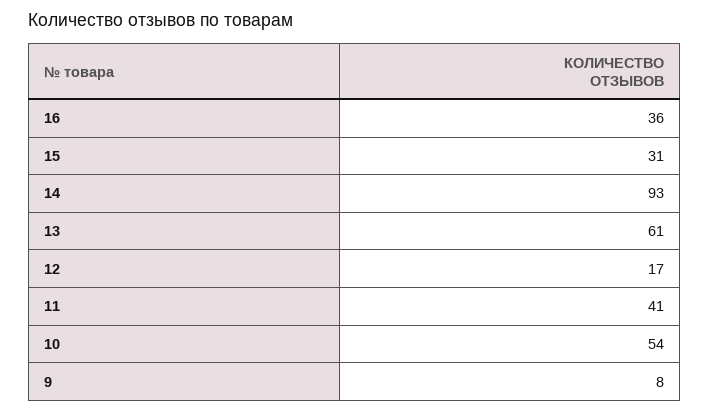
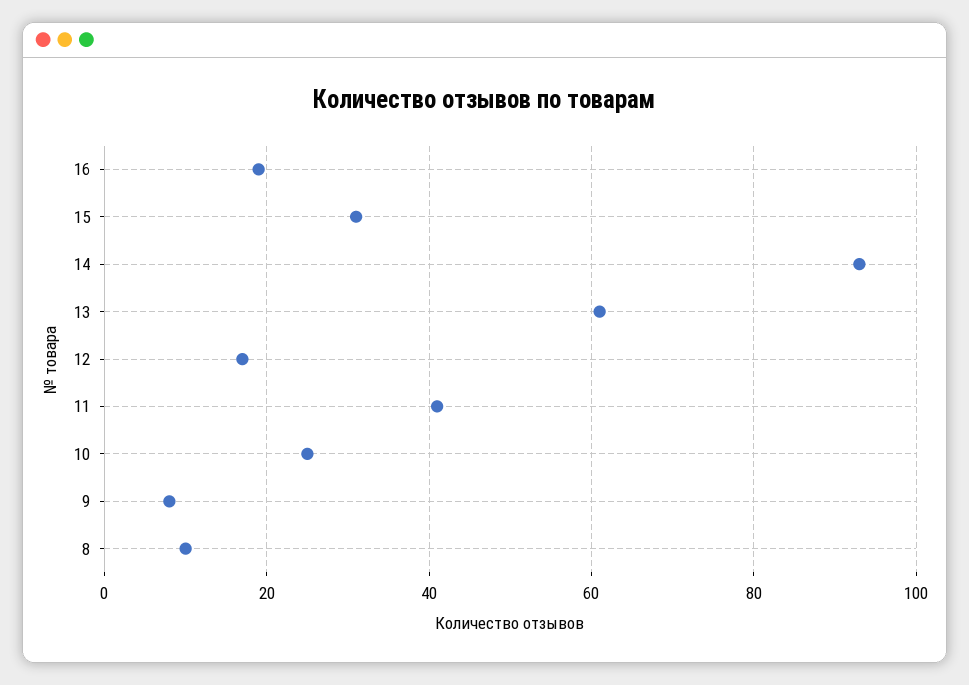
16: 36 -> 20
10: 54 -> 25
8: none -> 10

